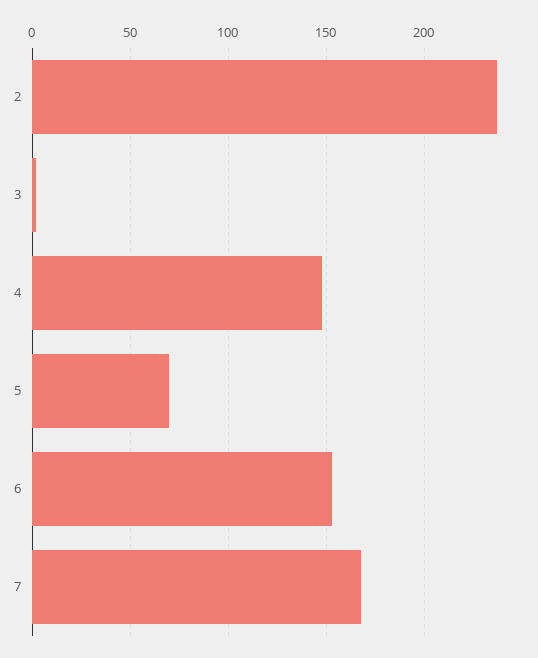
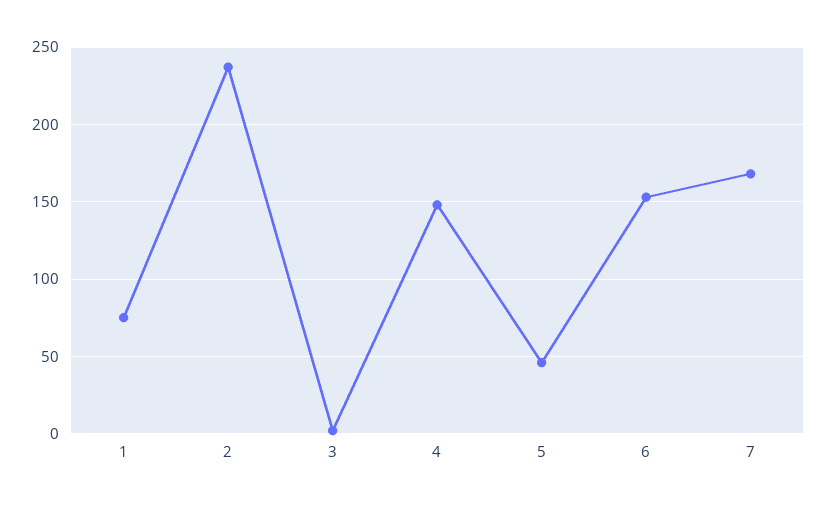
5: 70 -> 45
1: none -> 75

